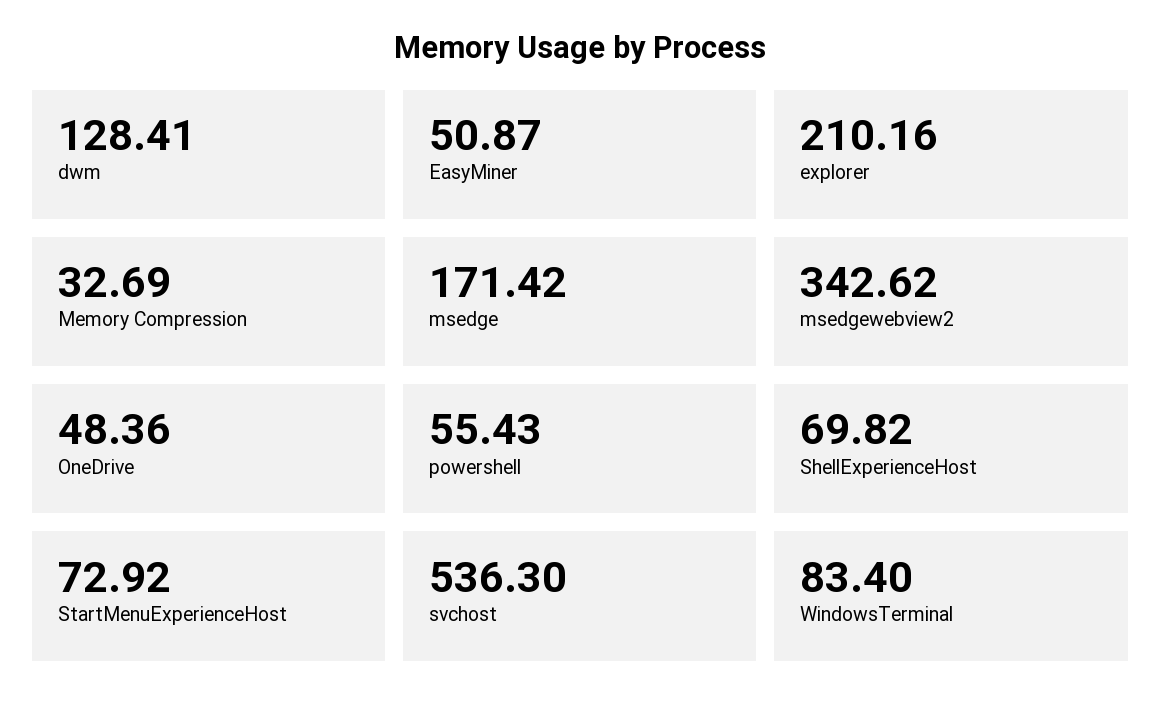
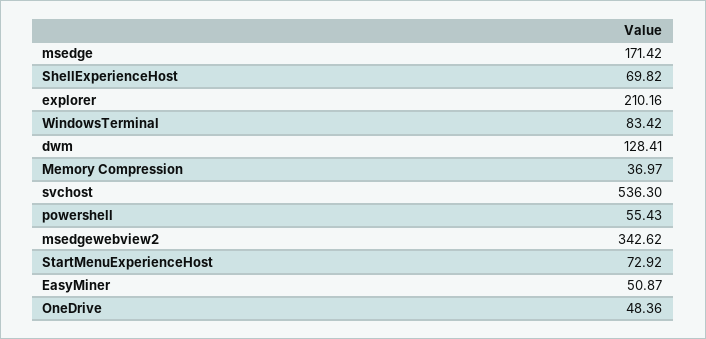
Memory Compression: 32.69 -> 36.97
WindowsTerminal: 83.4 -> 83.42

